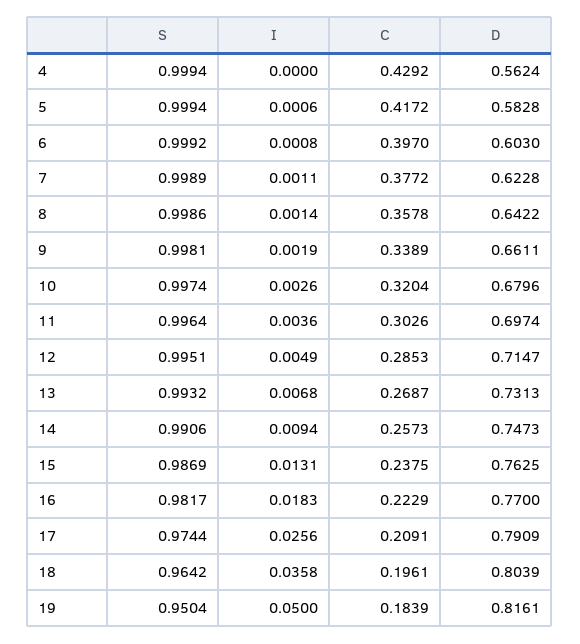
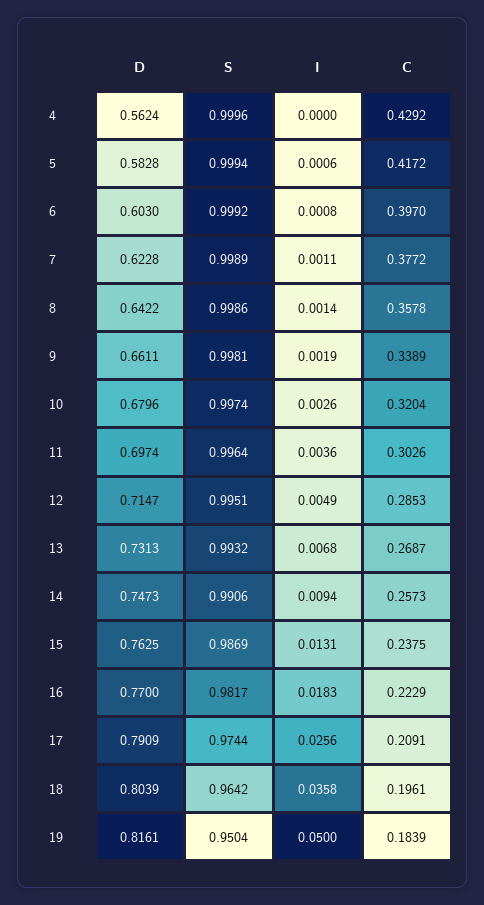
S, 4: 0.9994 -> 0.9996

